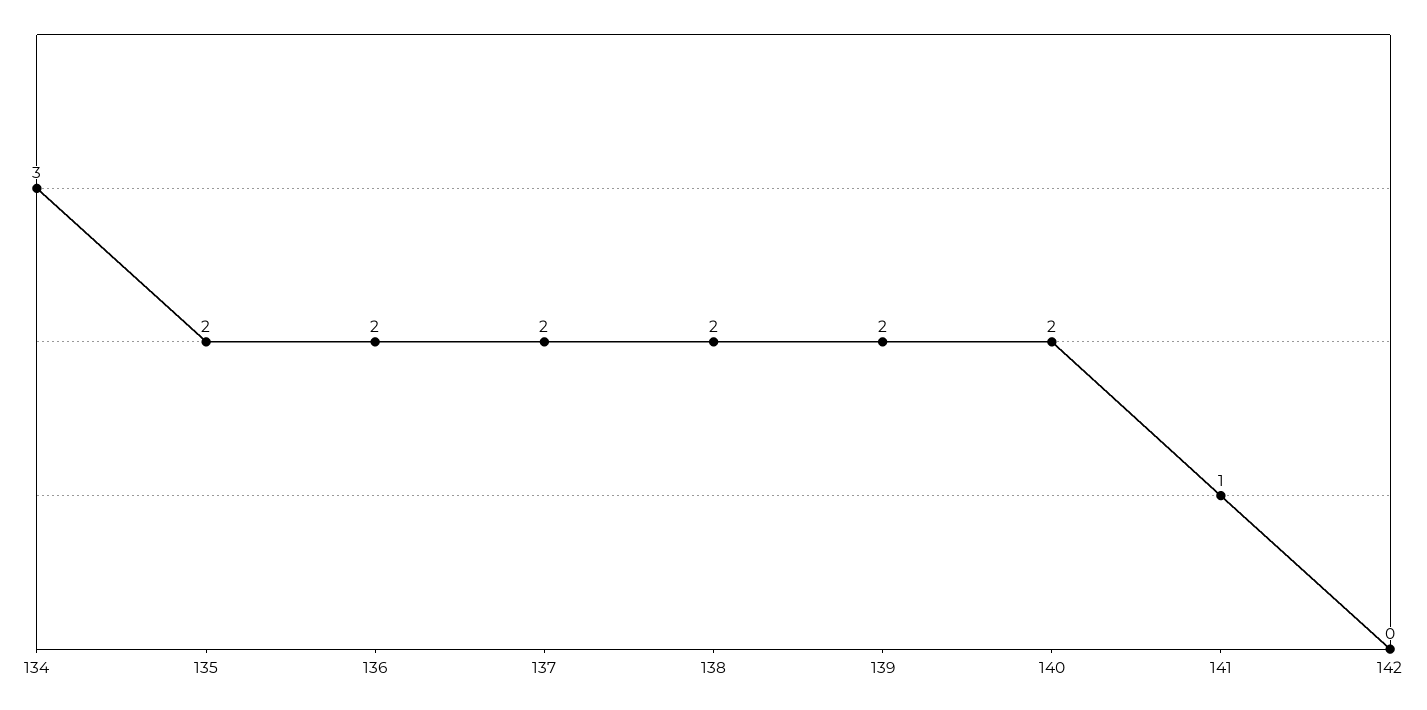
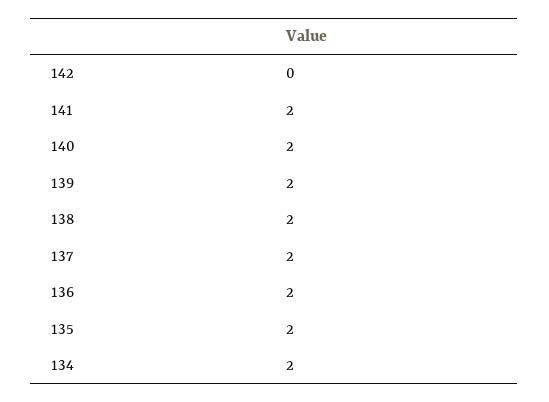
134: 3 -> 2
141: 1 -> 2

